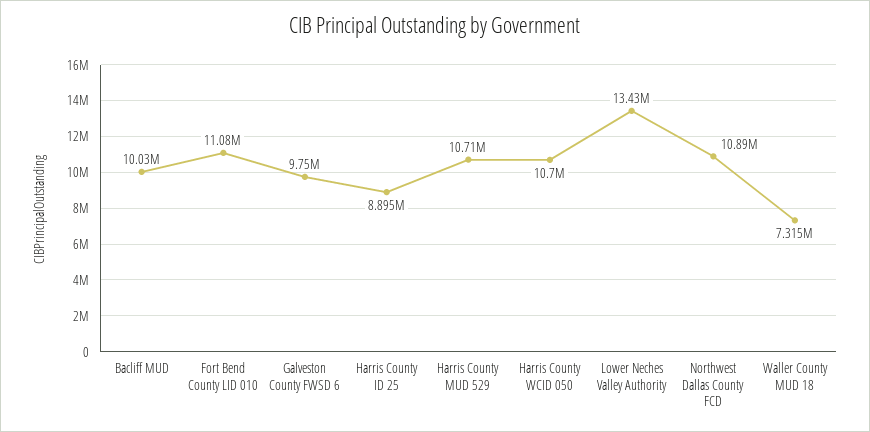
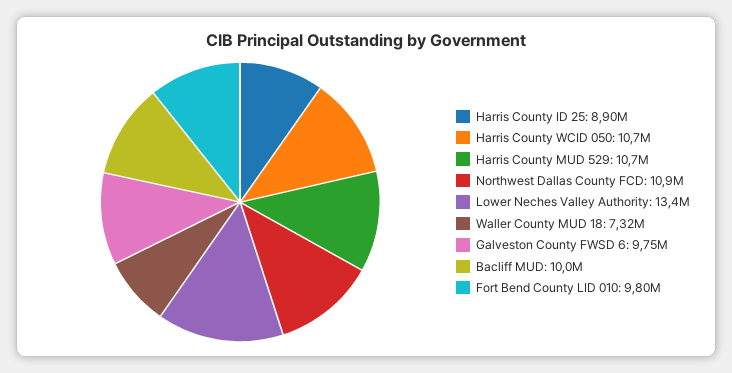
Fort Bend County LID 010: 11080000 -> 9800000

